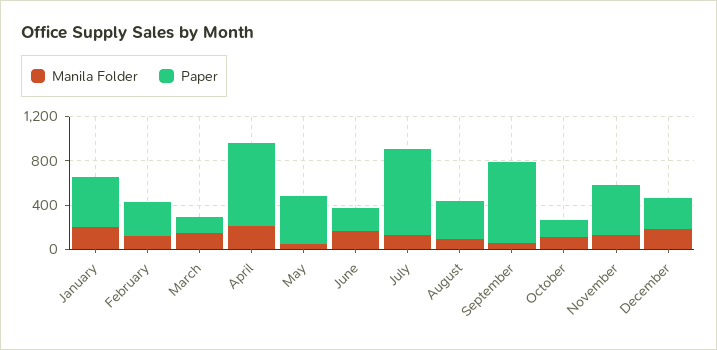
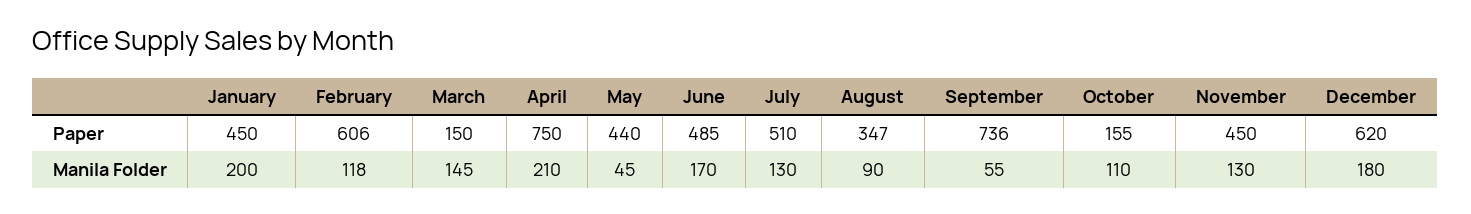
Paper, February: 300 -> 606
Paper, June: 200 -> 485
Paper, July: 800 -> 510
Paper, December: 300 -> 620

